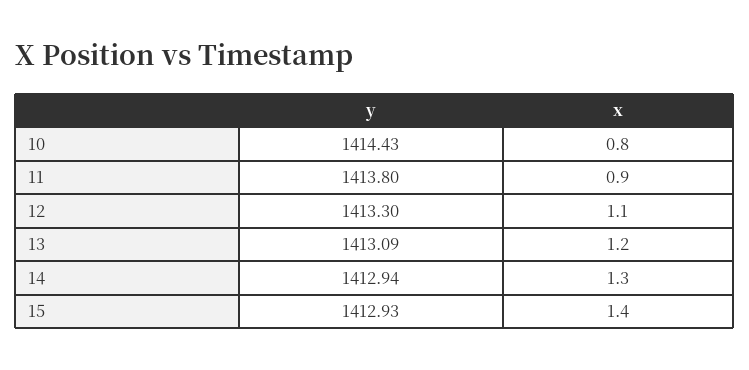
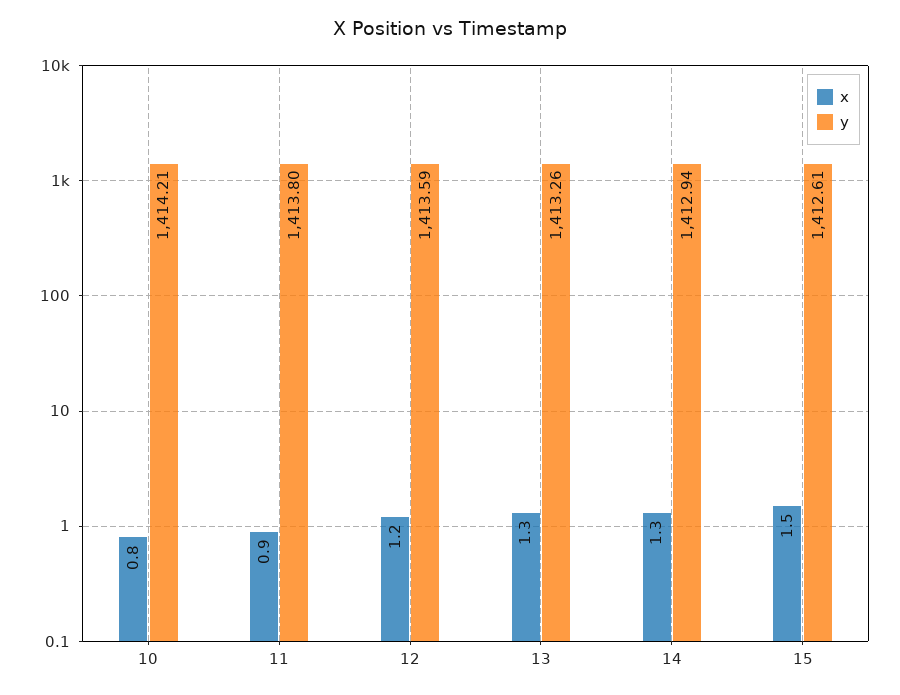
y, 10: 1414.43 -> 1414.21
y, 12: 1413.3 -> 1413.59
x, 12: 1.1 -> 1.2
y, 13: 1413.09 -> 1413.26
x, 13: 1.2 -> 1.3
y, 15: 1412.93 -> 1412.61
x, 15: 1.4 -> 1.5

